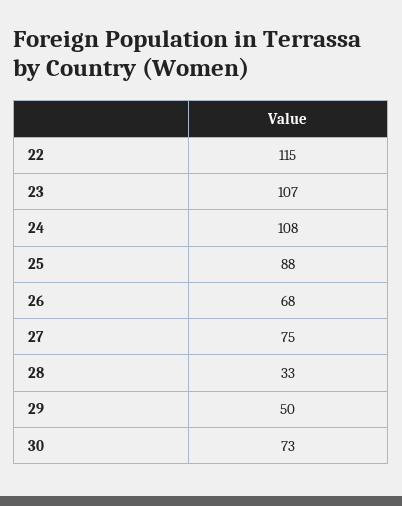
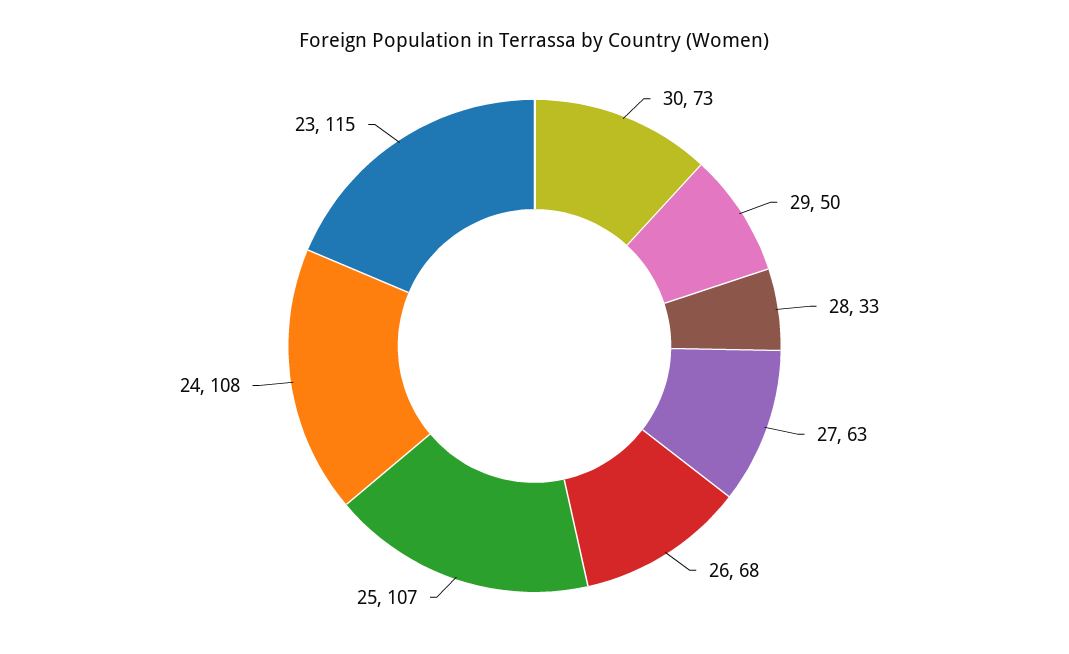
22: 115 -> none
23: 107 -> 115
25: 88 -> 107
27: 75 -> 63

